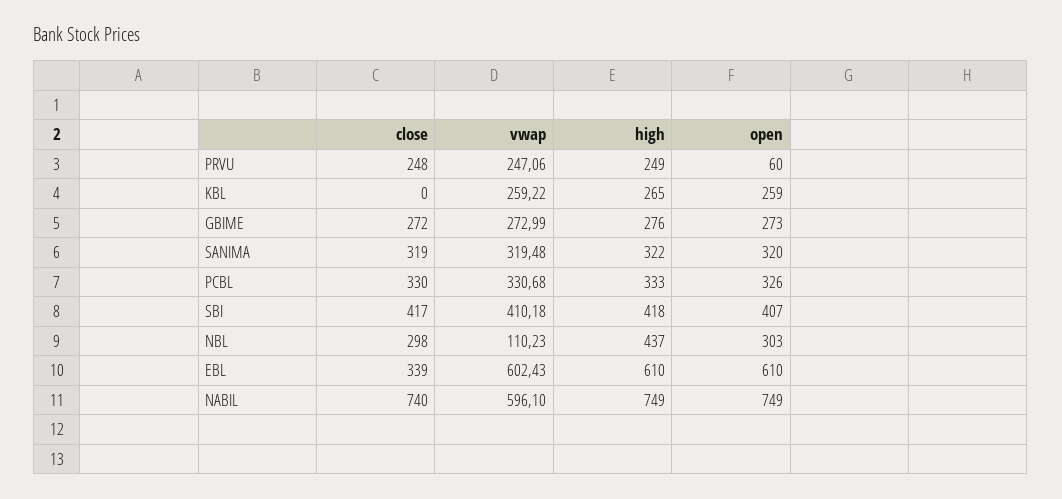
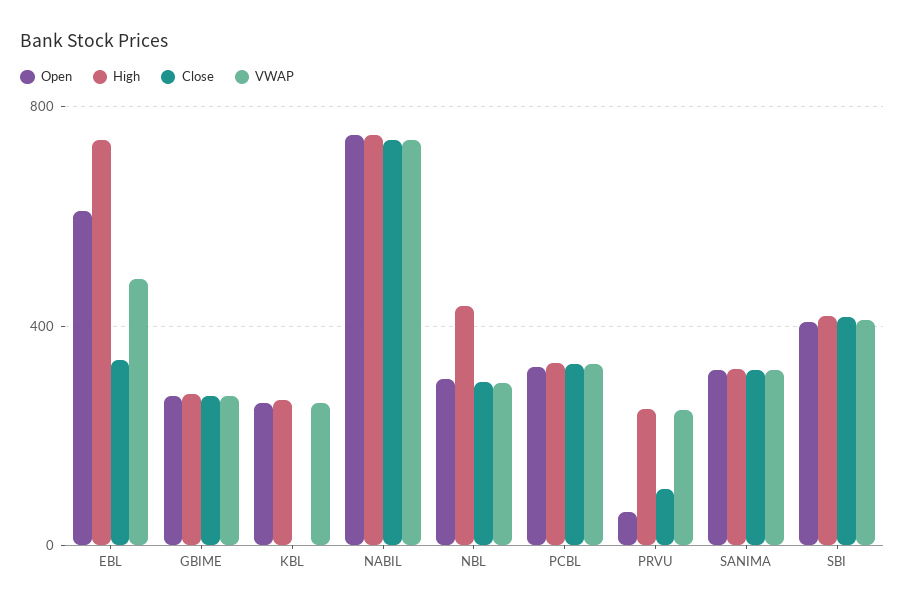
close, PRVU: 248 -> 100
vwap, NBL: 110.23 -> 300
vwap, EBL: 602.43 -> 500
high, EBL: 610 -> 750
vwap, NABIL: 596.1 -> 750

